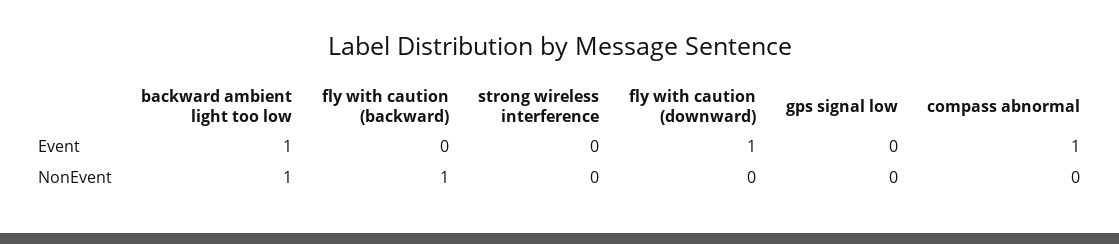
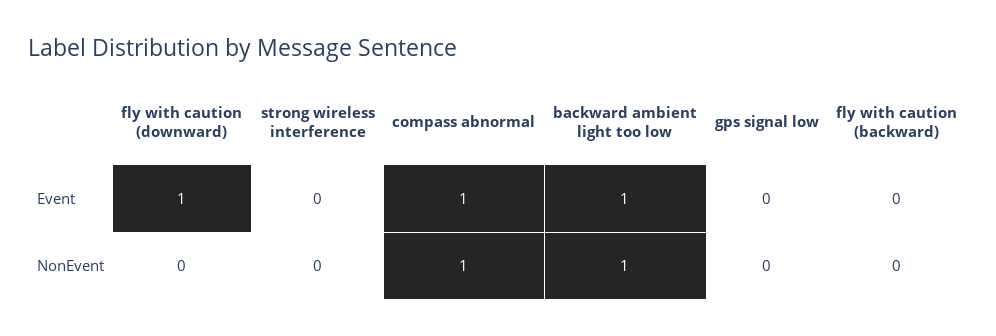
fly with caution (backward), NonEvent: 1 -> 0
compass abnormal, NonEvent: 0 -> 1

